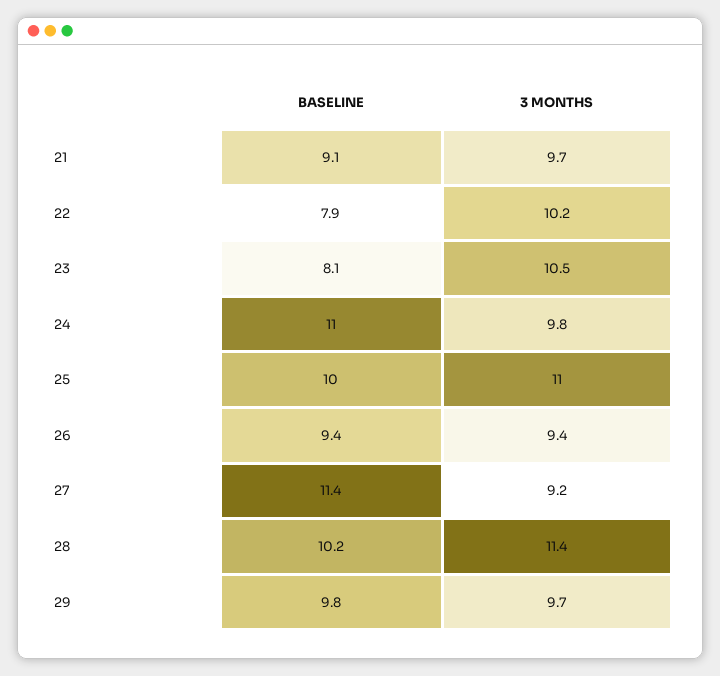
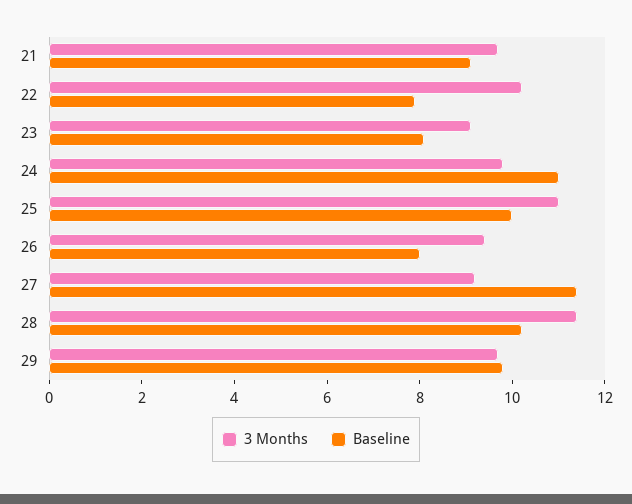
3 MONTHS, 23: 10.5 -> 9
BASELINE, 26: 9.4 -> 8

